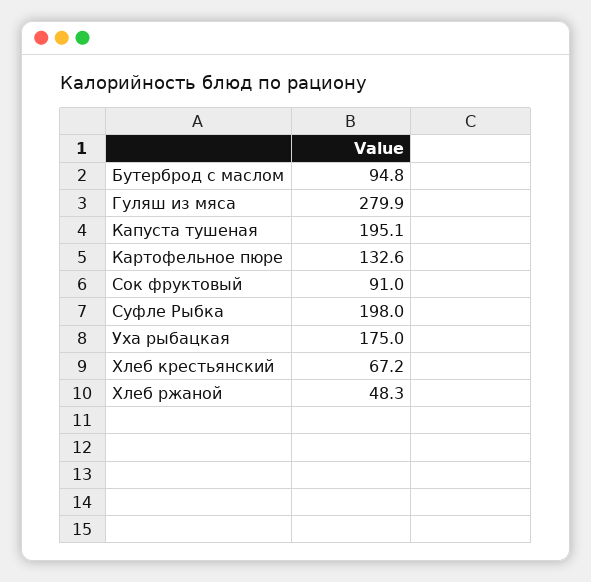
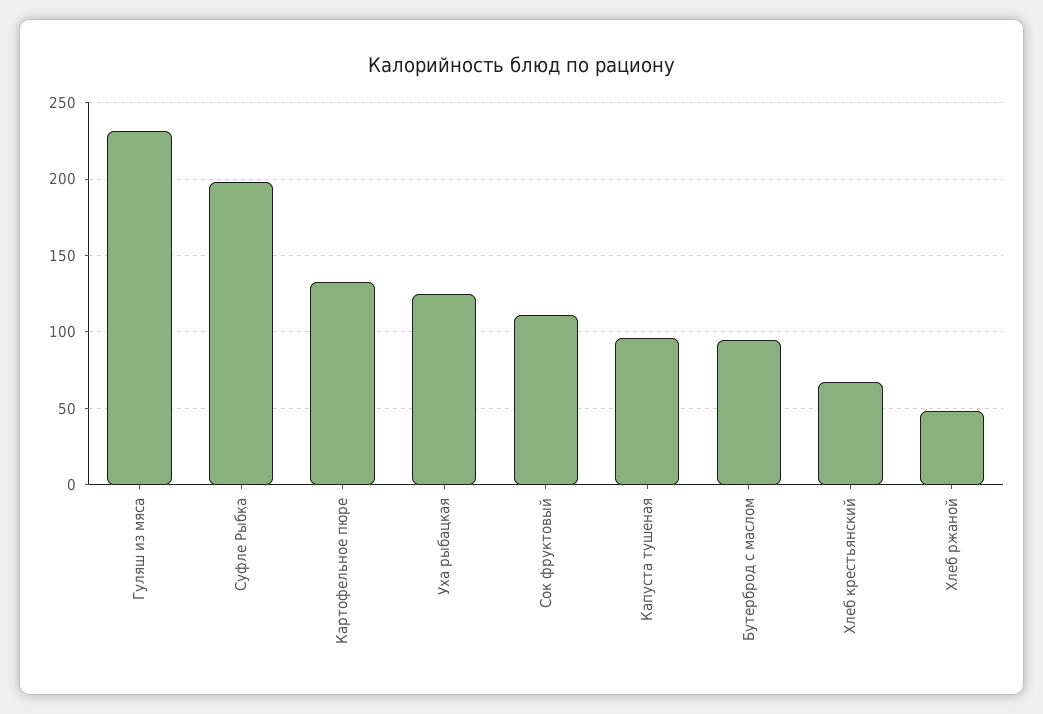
Гуляш из мяса: 279.9 -> 230
Капуста тушеная: 195.1 -> 95
Сок фруктовый: 91 -> 110
Уха рыбацкая: 175 -> 125

